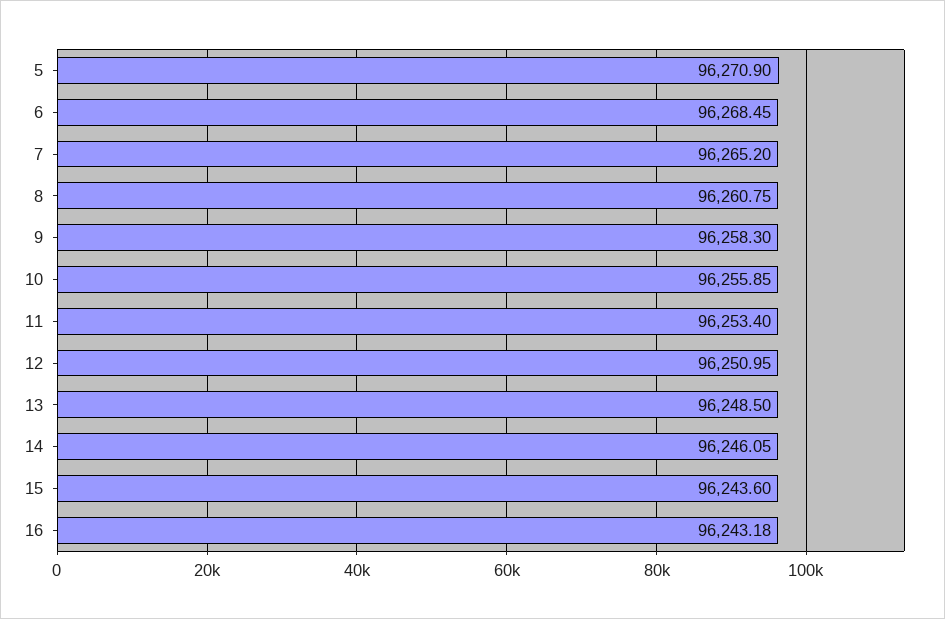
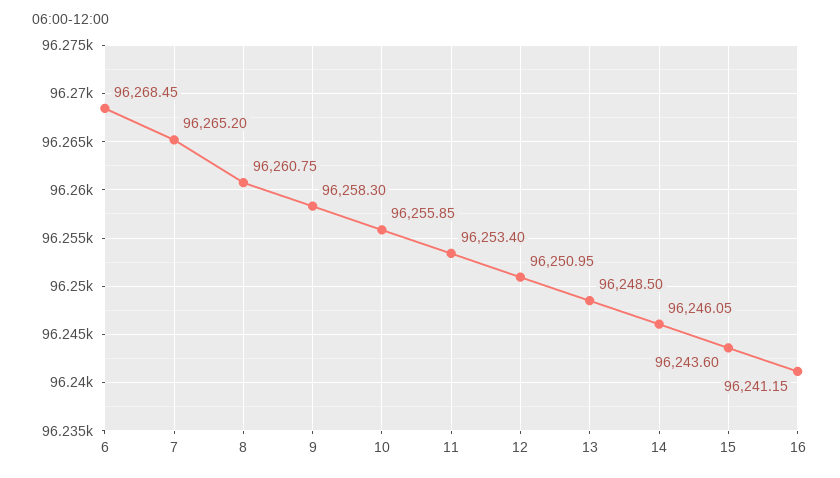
5: 96270.9 -> none
16: 96243.18 -> 96241.15

